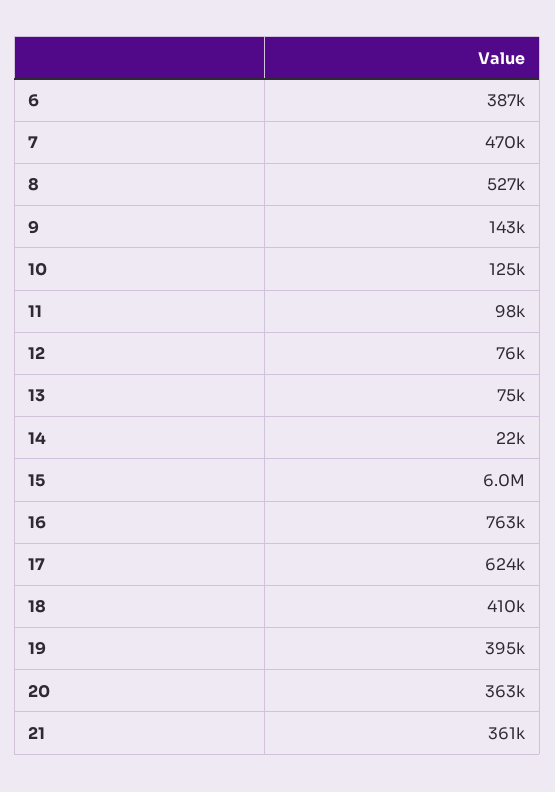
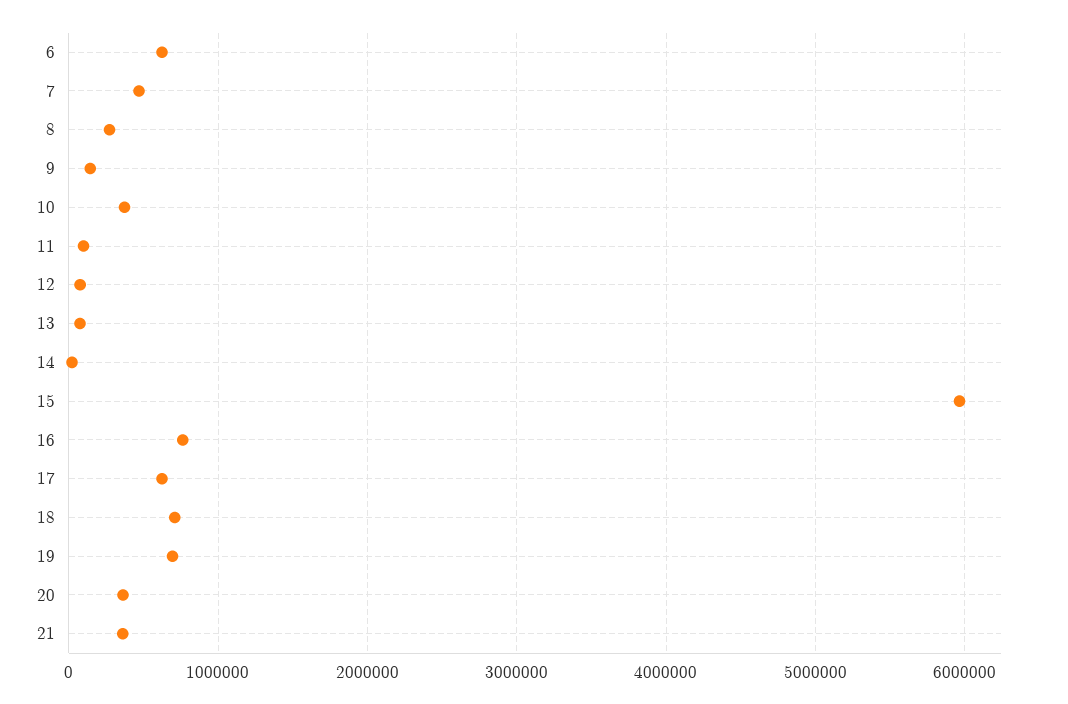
6: 387000 -> 600000
8: 527000 -> 300000
10: 125000 -> 400000
18: 410000 -> 700000
19: 395000 -> 700000

